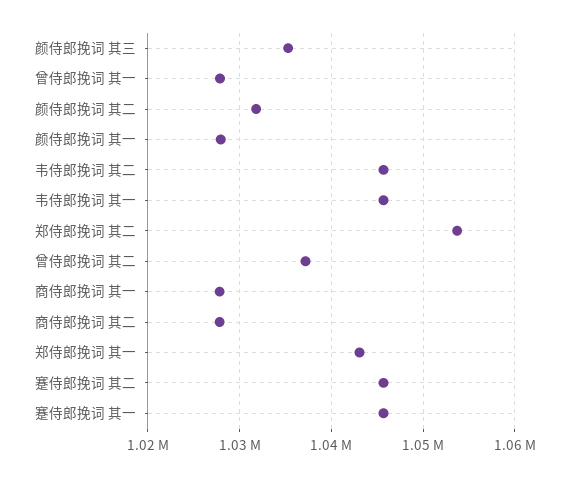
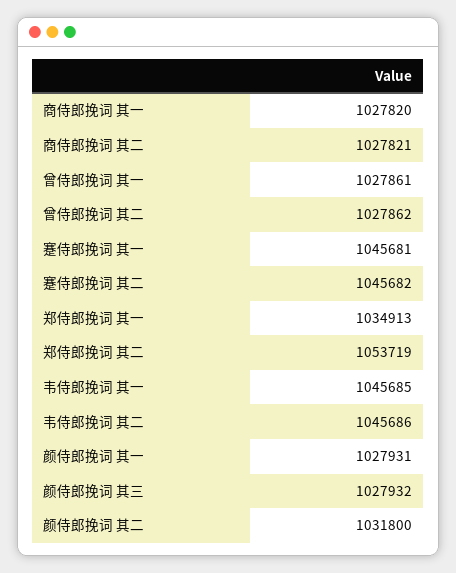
颜侍郎挽词 其三: 1035000 -> 1027932
曾侍郎挽词 其二: 1037000 -> 1027862
郑侍郎挽词 其一: 1043000 -> 1034913

